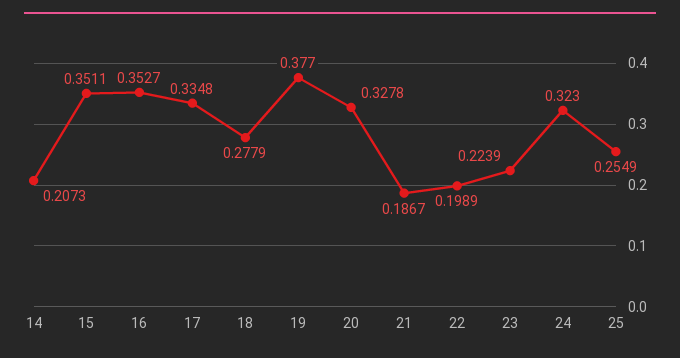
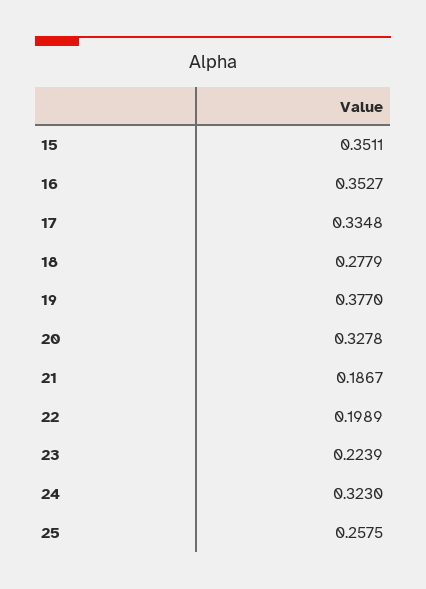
14: 0.2073 -> none
25: 0.2549 -> 0.2575

